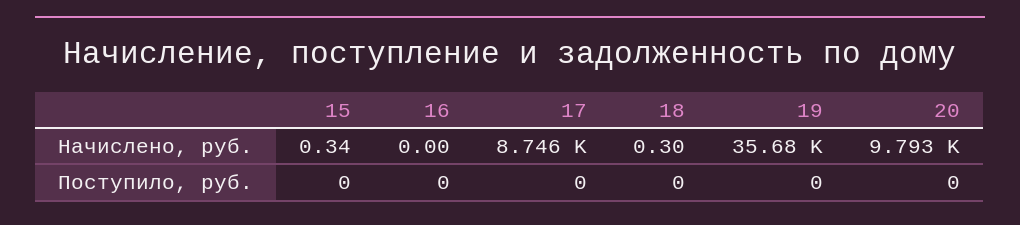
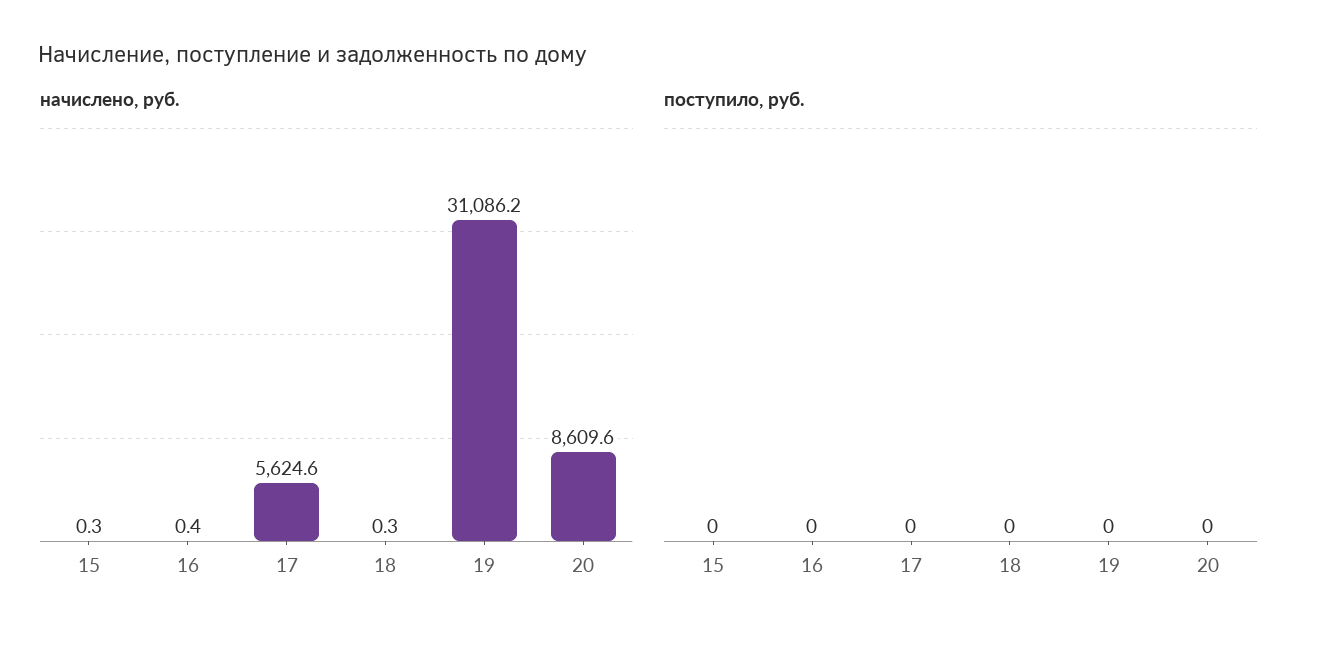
Начислено, руб., 16: 0 -> 0.4
Начислено, руб., 17: 8746 -> 5624.6
Начислено, руб., 19: 35680 -> 31086.2
Начислено, руб., 20: 9793 -> 8609.6

